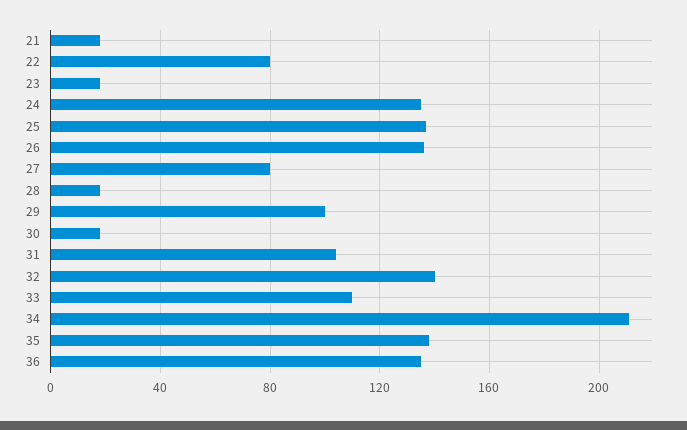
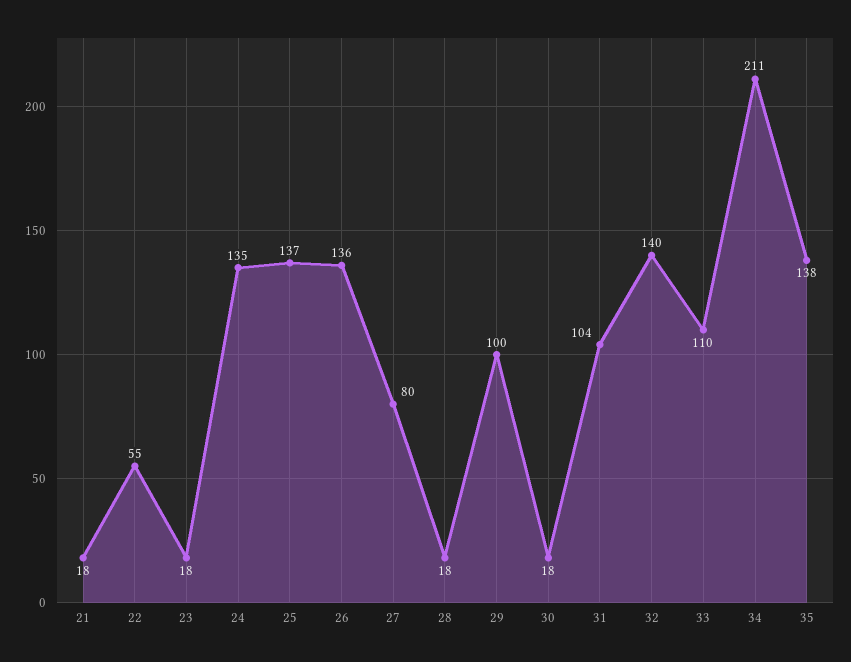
22: 80 -> 55
36: 135 -> none

